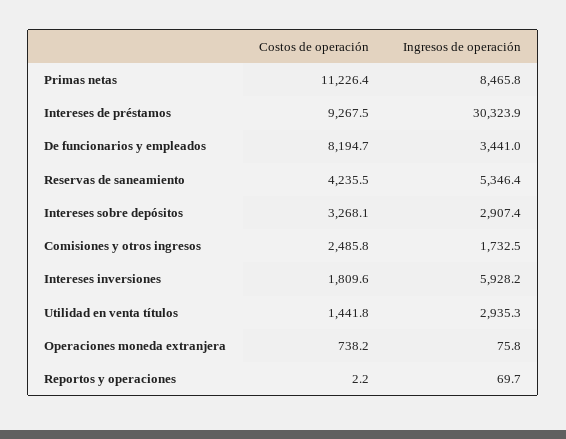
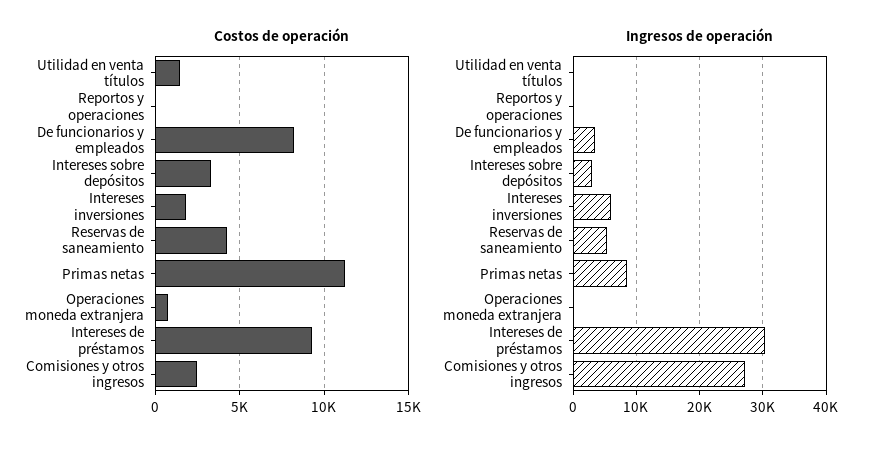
Ingresos de operación, Comisiones y otros ingresos: 1732.5 -> 27000
Ingresos de operación, Utilidad en venta títulos: 2935.3 -> 0

